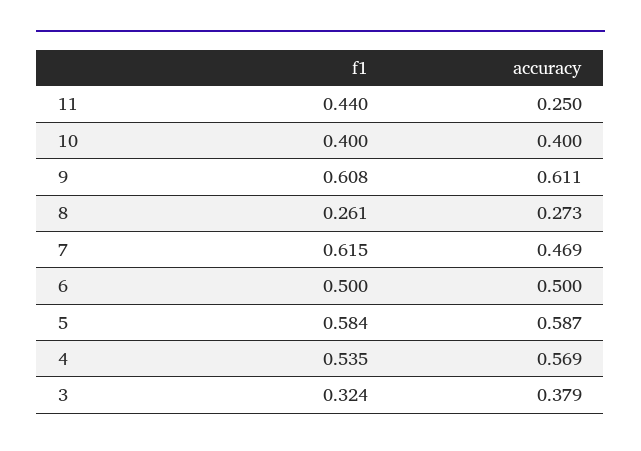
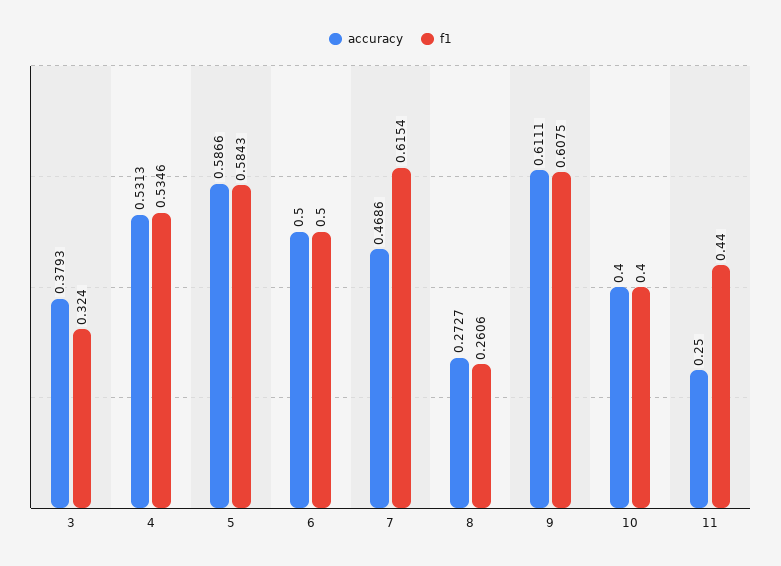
accuracy, 4: 0.569 -> 0.5313

